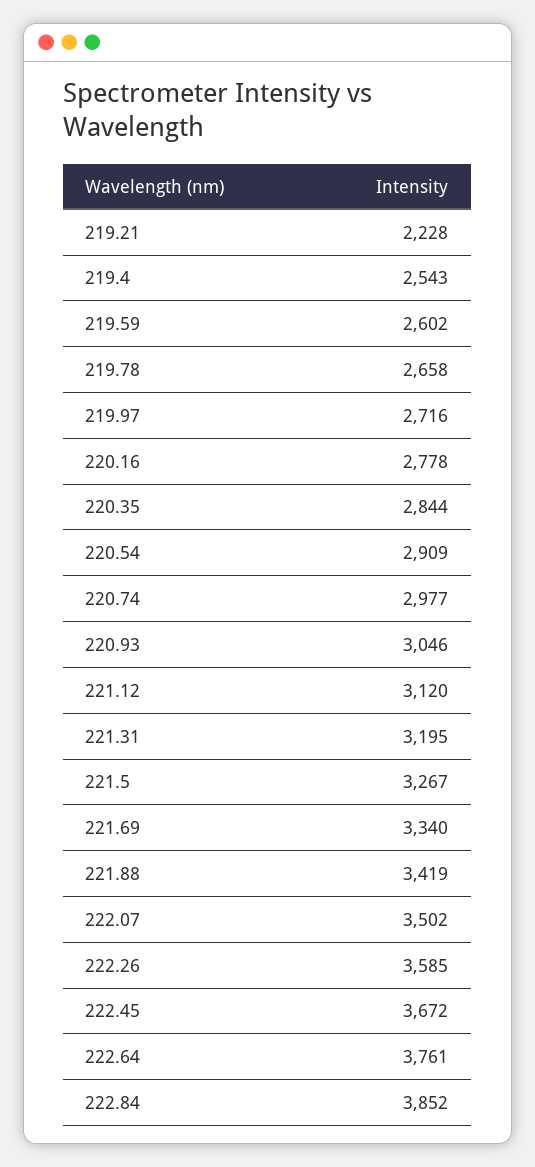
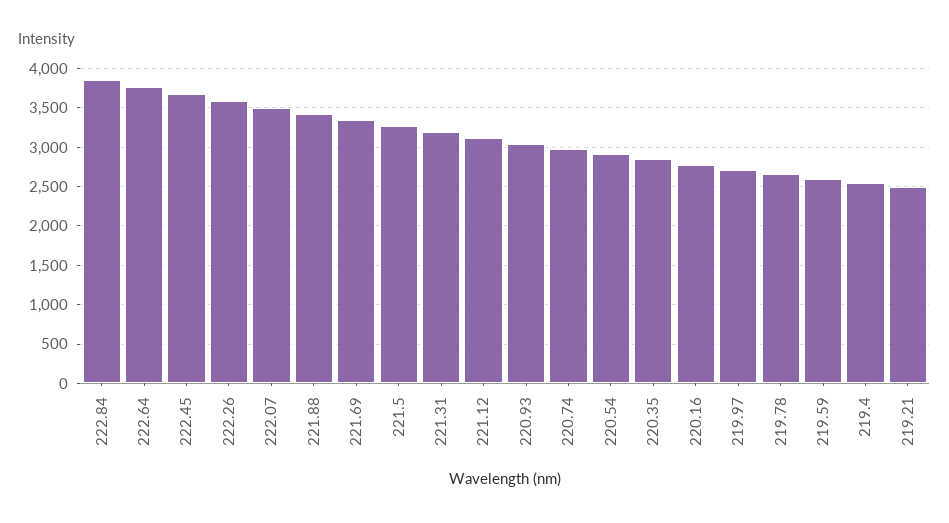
219.21: 2228 -> 2500

